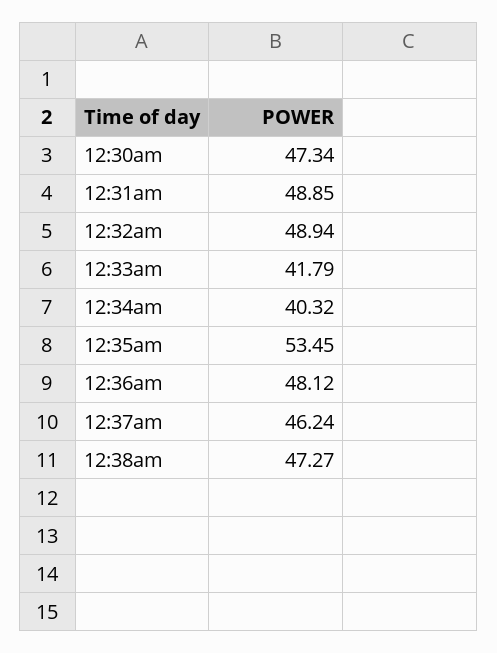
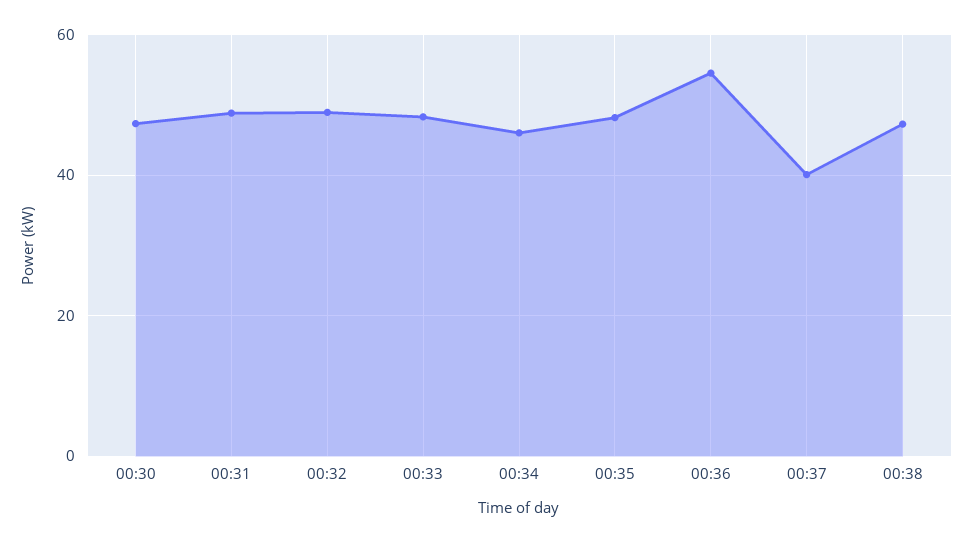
12:33am: 41.79 -> 48
12:34am: 40.32 -> 46
12:35am: 53.45 -> 48
12:36am: 48.12 -> 54
12:37am: 46.24 -> 40

